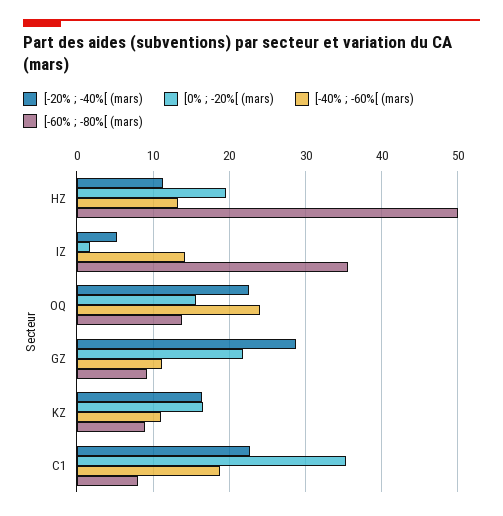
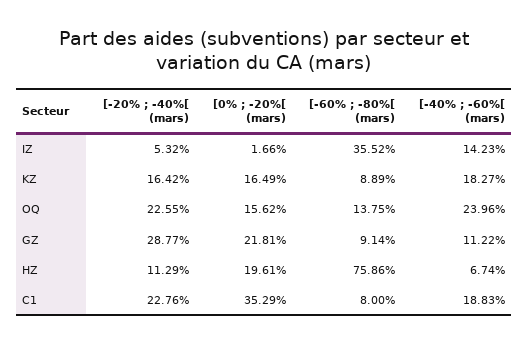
[-40% ; -60%[ (mars), HZ: 13 -> 6.74
[-60% ; -80%[ (mars), HZ: 50 -> 75.86
[-40% ; -60%[ (mars), KZ: 11 -> 18.27

